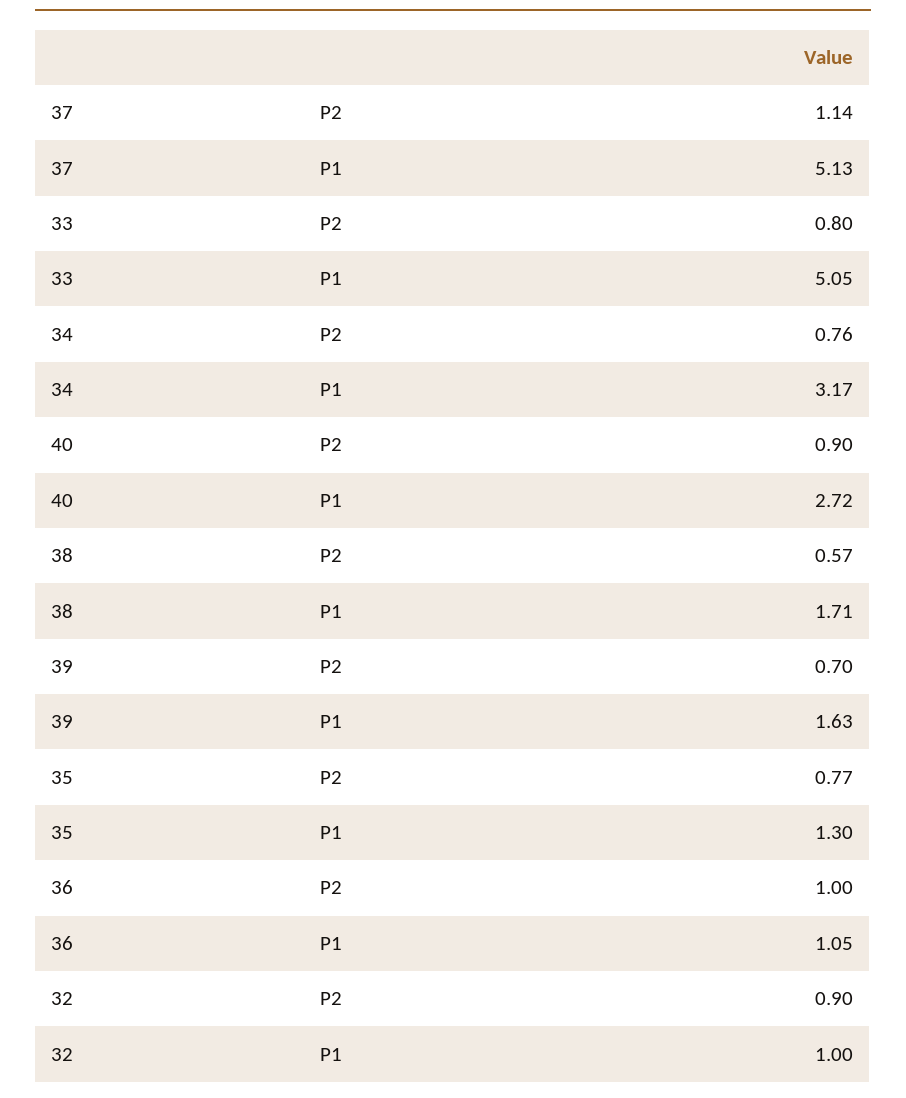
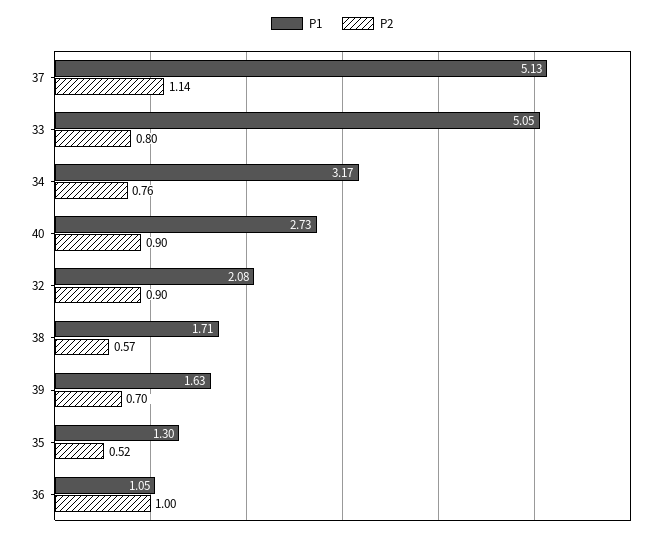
P1, 40: 2.72 -> 2.73
P2, 35: 0.77 -> 0.52
P1, 32: 1 -> 2.08

